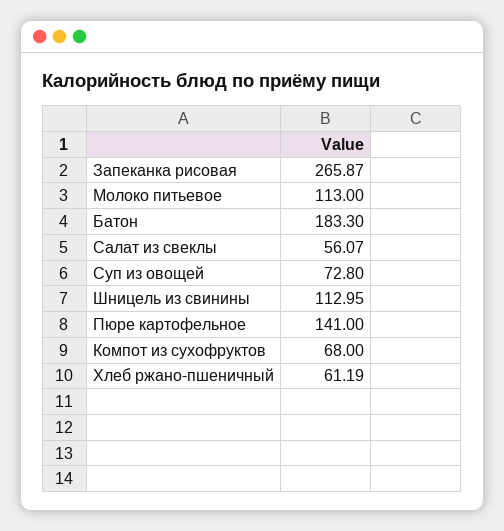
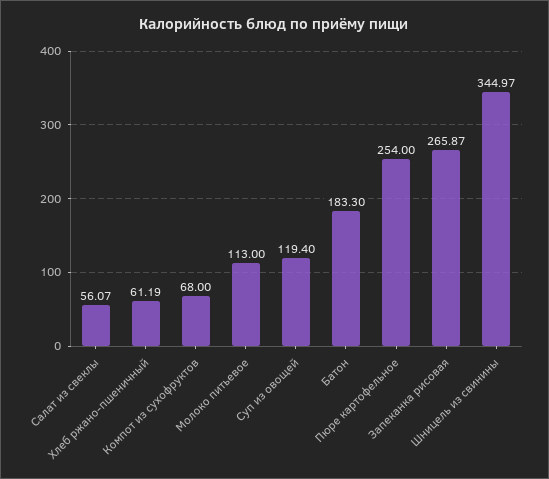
Суп из овощей: 72.8 -> 119.4
Шницель из свинины: 112.95 -> 344.97
Пюре картофельное: 141 -> 254

